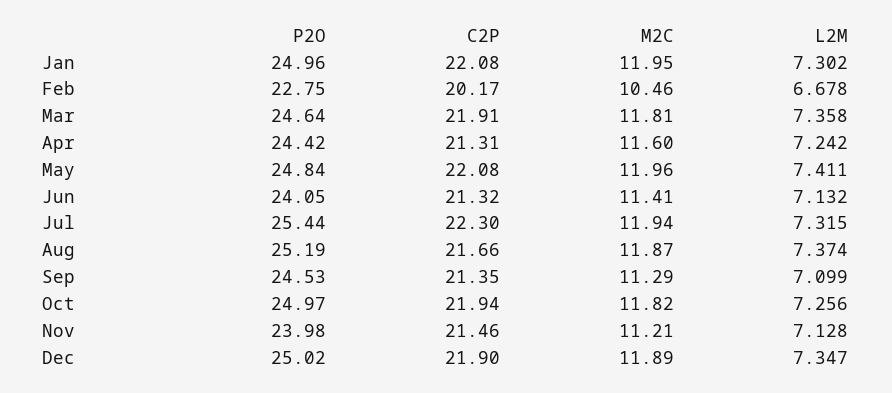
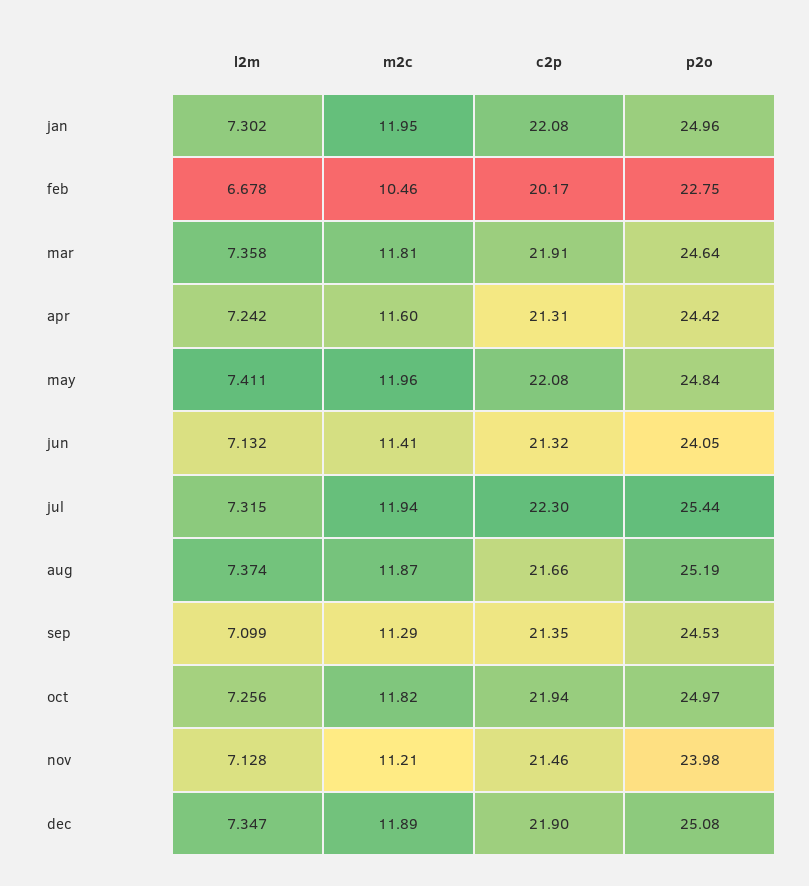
P2O, Dec: 25.02 -> 25.08

